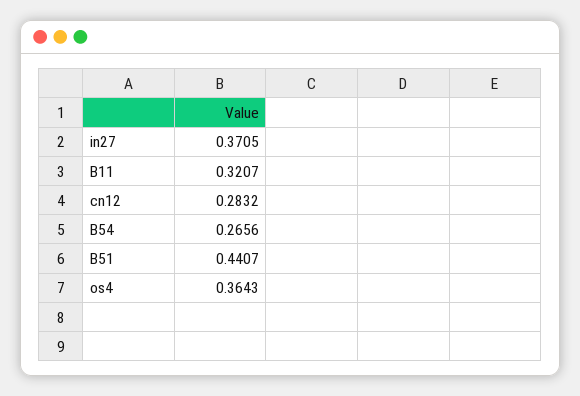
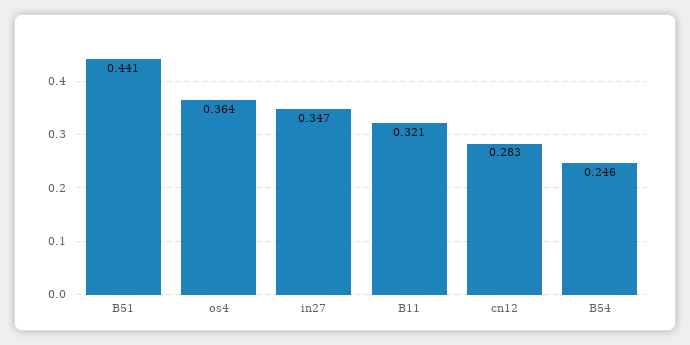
in27: 0.3705 -> 0.347
B54: 0.2656 -> 0.246

